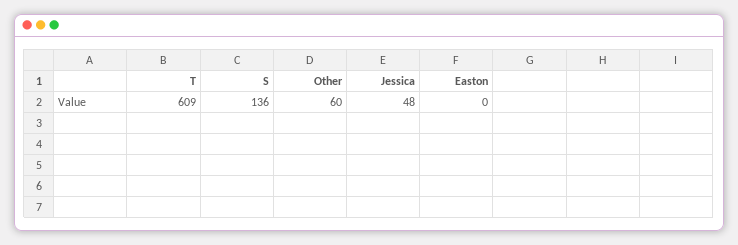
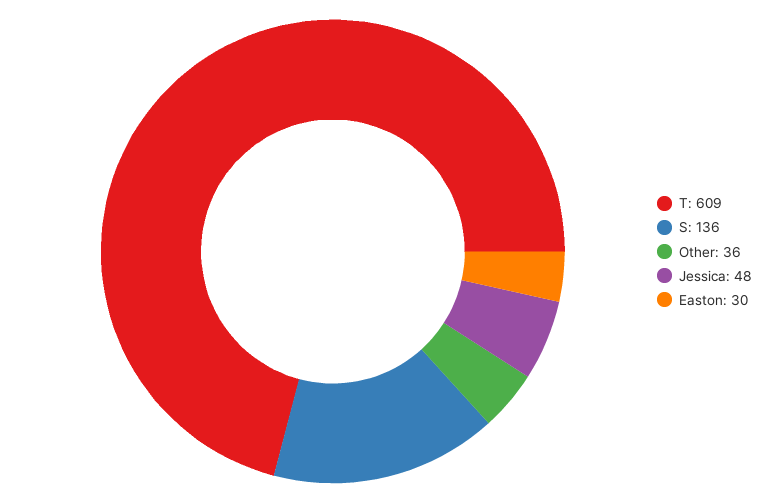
Other: 60 -> 36
Easton: 0 -> 30

